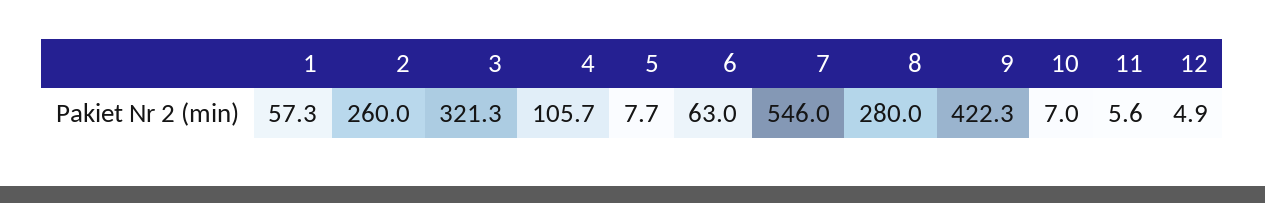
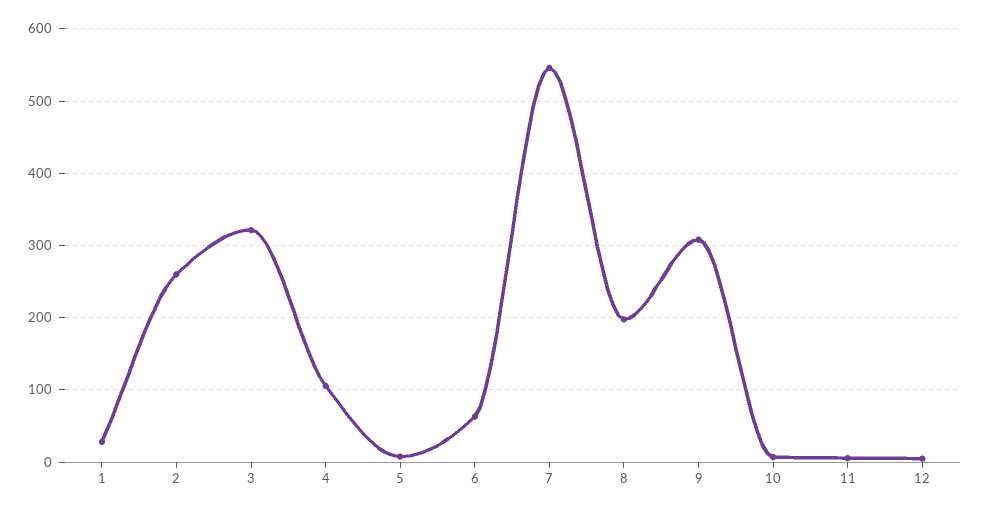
1: 57.3 -> 30
8: 280 -> 200
9: 422.3 -> 310

